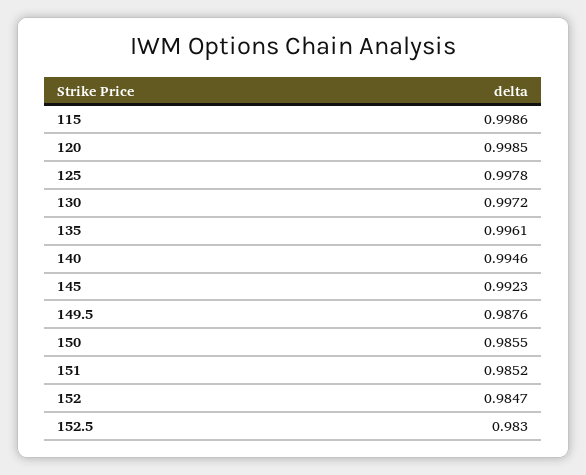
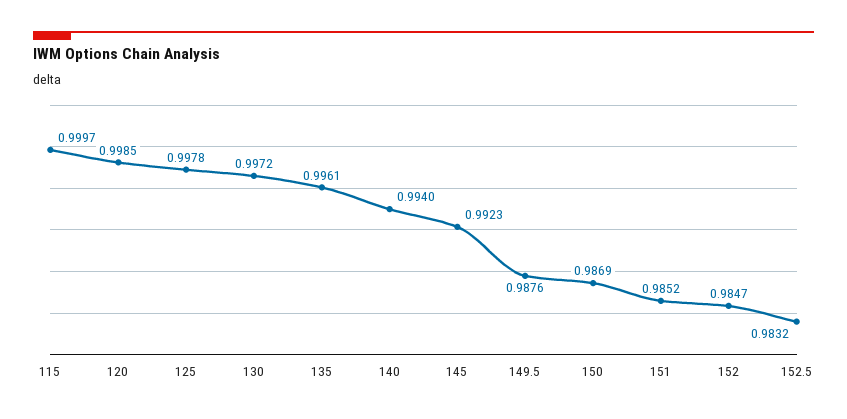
115: 0.9986 -> 0.9997
140: 0.9946 -> 0.994
150: 0.9855 -> 0.9869
152.5: 0.983 -> 0.9832

